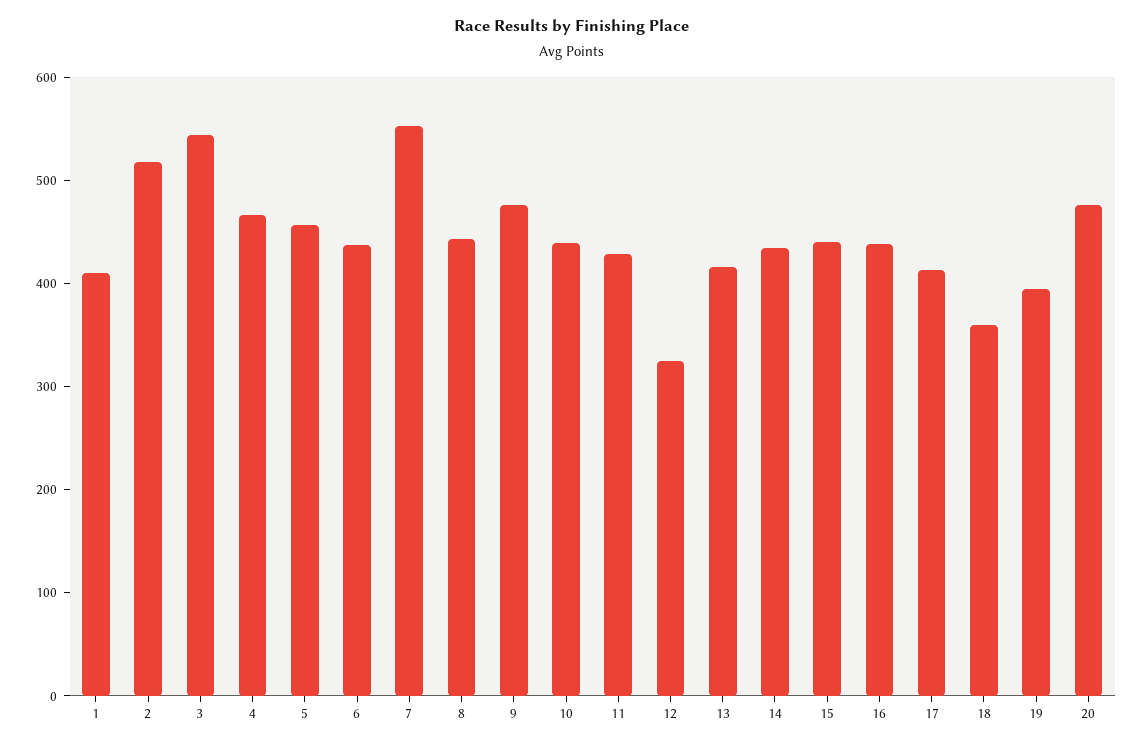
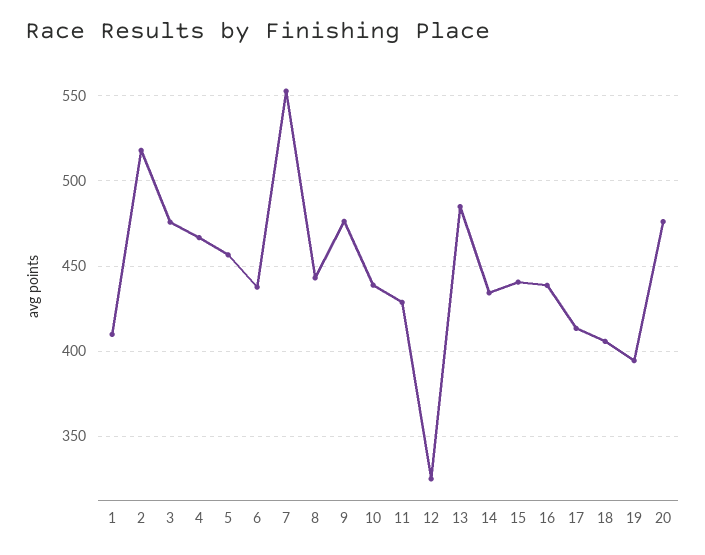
3: 540 -> 475
13: 420 -> 485
18: 360 -> 405

